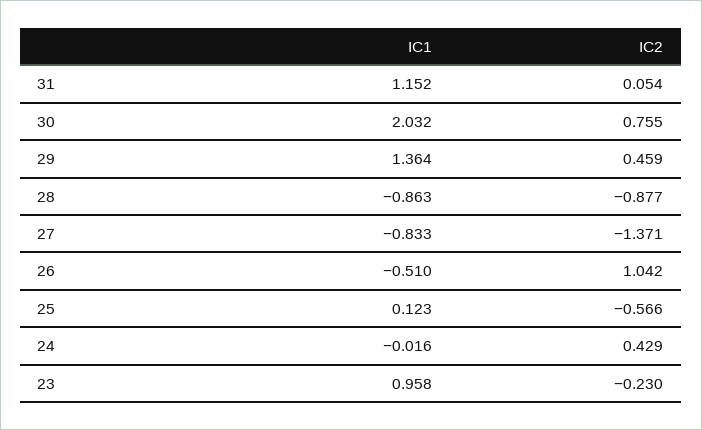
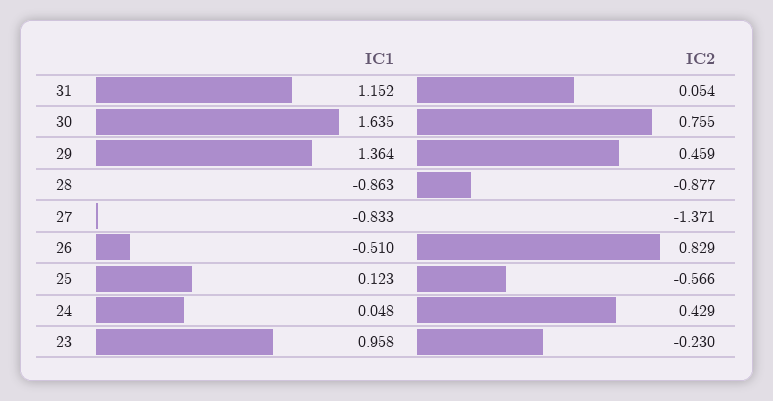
IC1, 30: 2.032 -> 1.635
IC2, 26: 1.042 -> 0.829
IC1, 24: -0.016 -> 0.048

